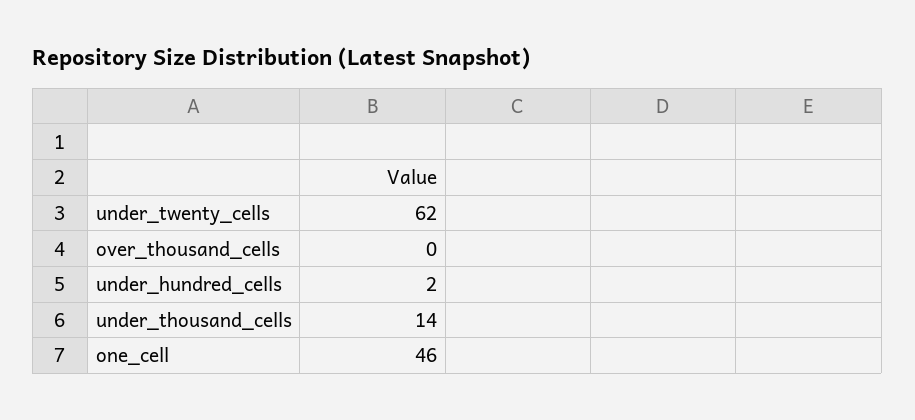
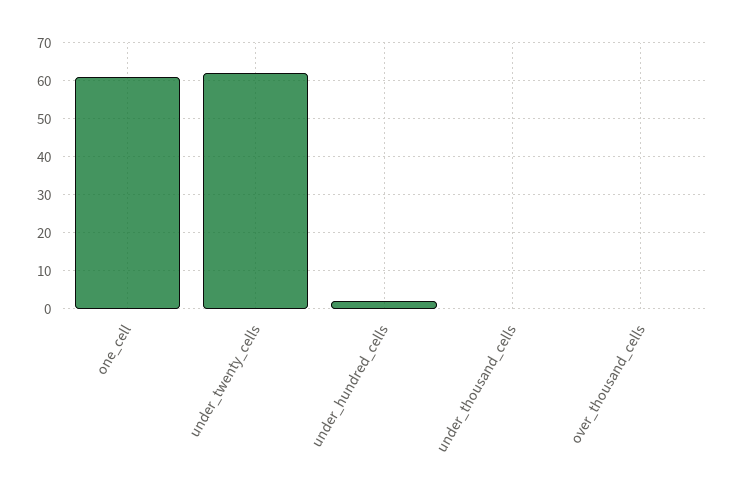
under_thousand_cells: 14 -> 0
one_cell: 46 -> 60

